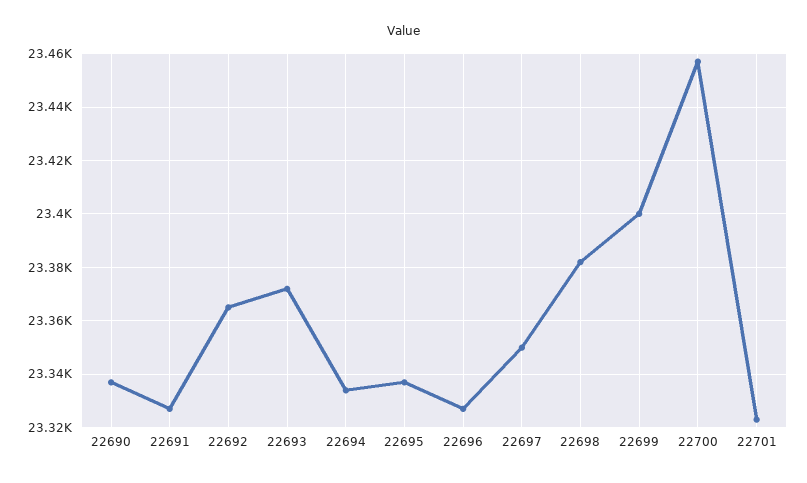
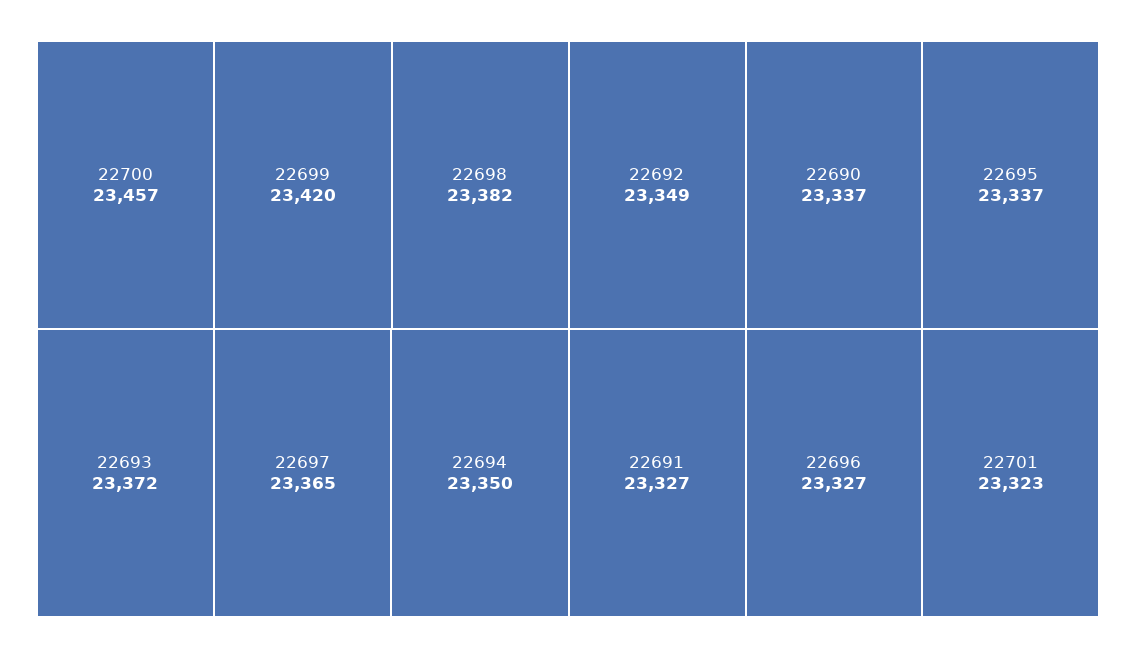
22692: 23365 -> 23349
22694: 23335 -> 23350
22697: 23350 -> 23365
22699: 23400 -> 23420

